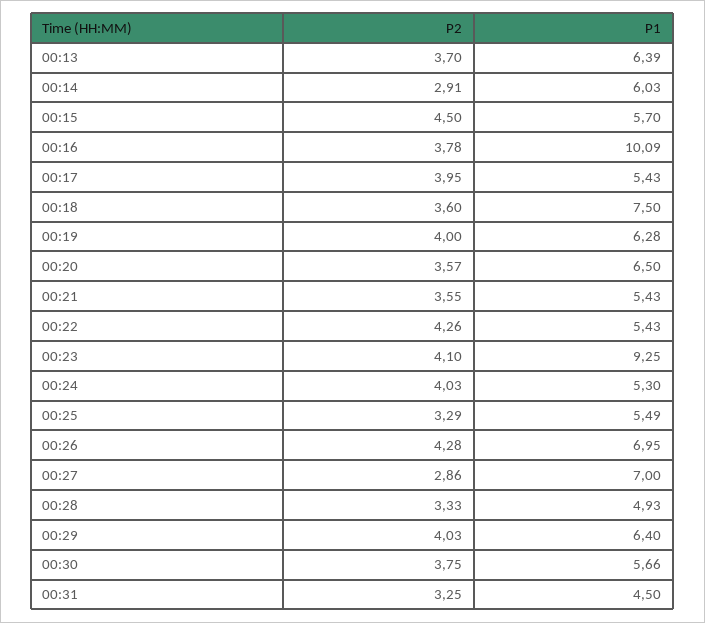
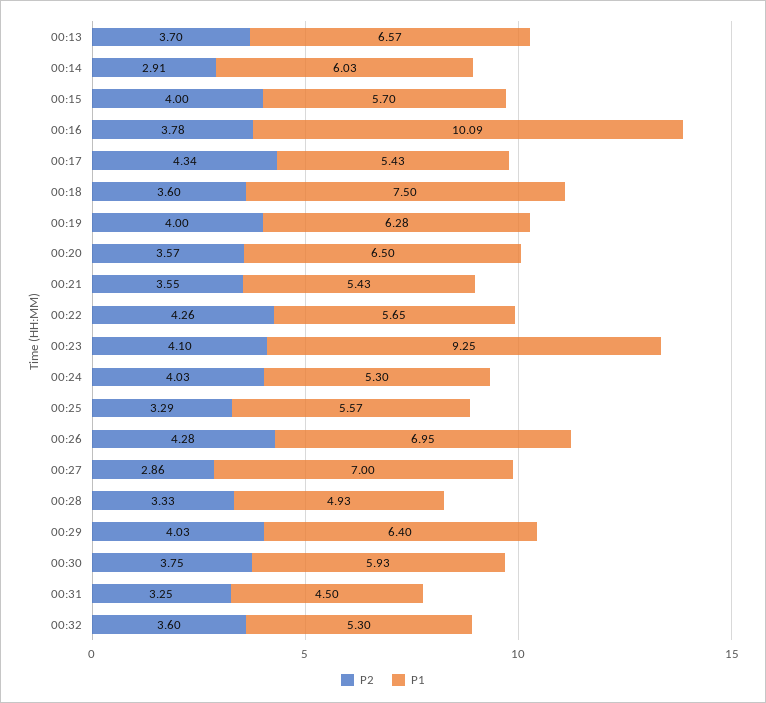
P1, 00:13: 6.39 -> 6.57
P2, 00:15: 4.5 -> 4
P2, 00:17: 3.95 -> 4.34
P1, 00:22: 5.43 -> 5.65
P1, 00:25: 5.49 -> 5.57
P1, 00:30: 5.66 -> 5.93
P2, 00:32: none -> 3.6
P1, 00:32: none -> 5.3

